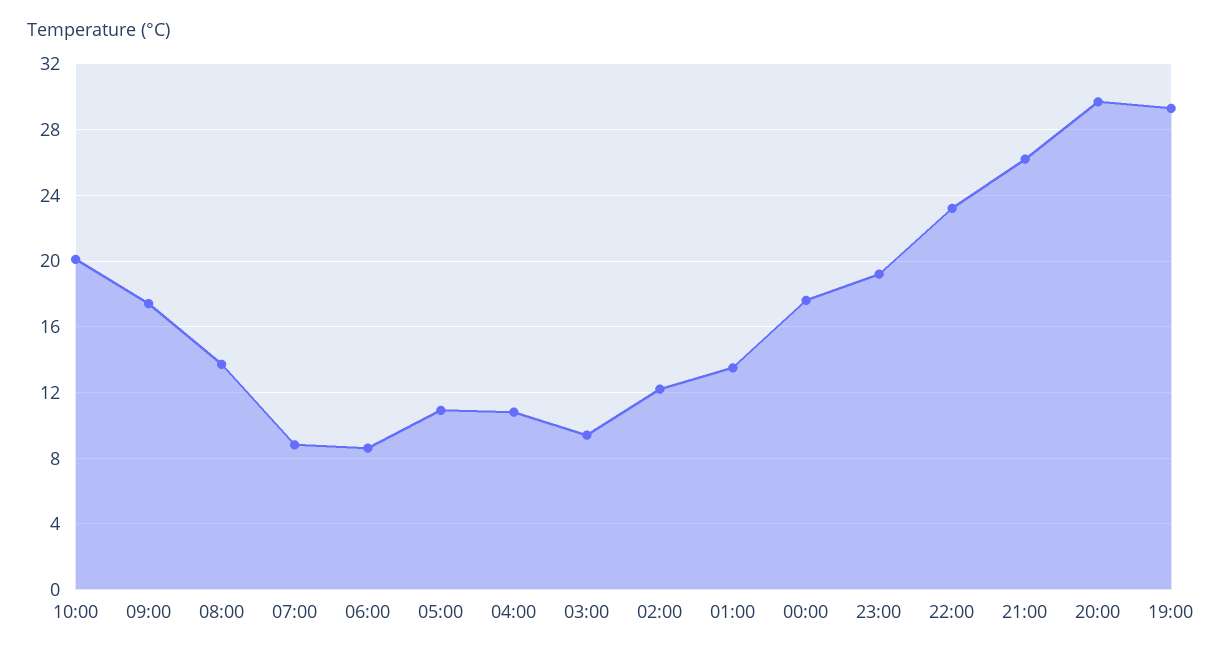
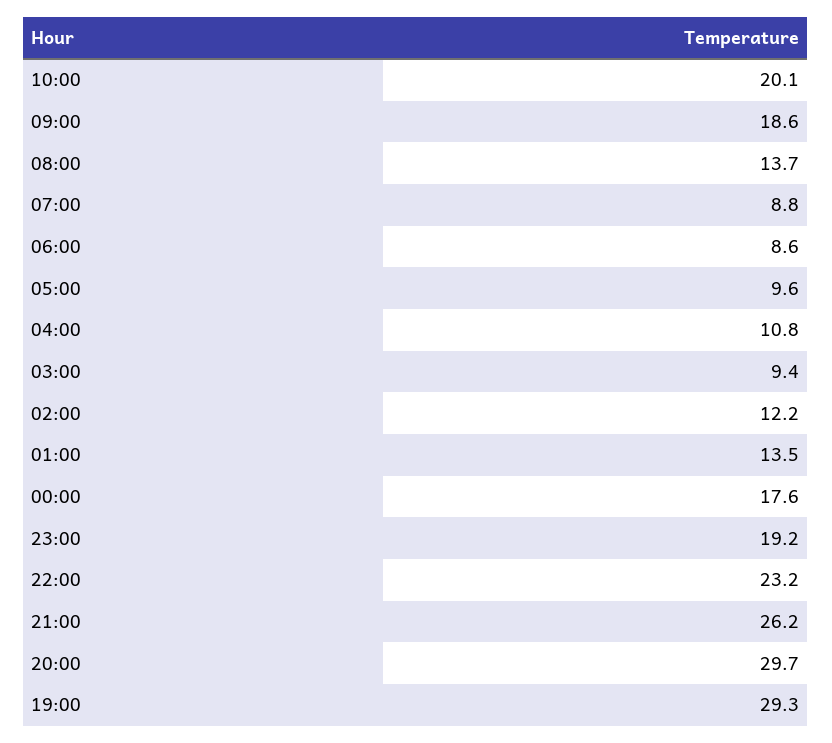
09:00: 17.5 -> 18.6
05:00: 11 -> 9.6

